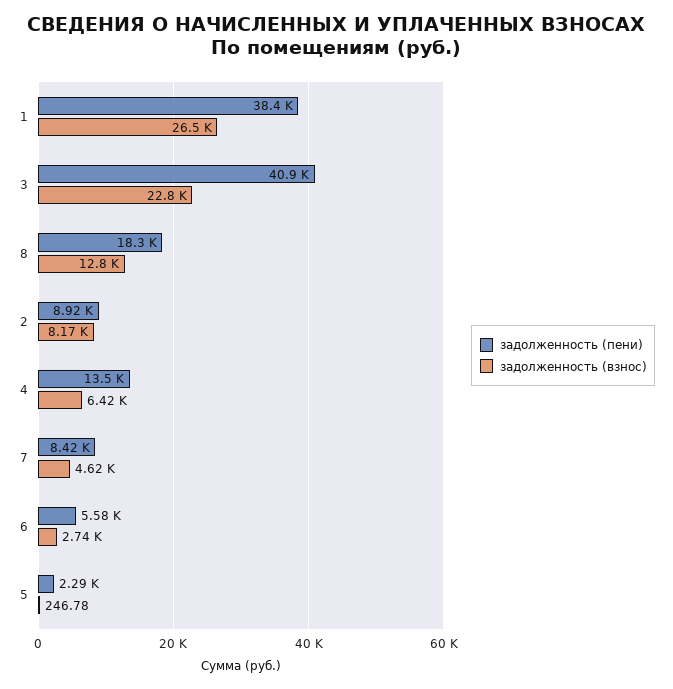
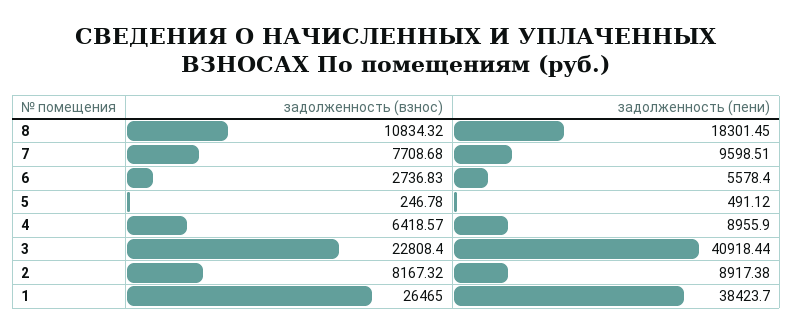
задолженность (взнос), 8: 12800 -> 10834.32
задолженность (пени), 4: 13500 -> 8955.9
задолженность (пени), 7: 8420 -> 9598.51
задолженность (взнос), 7: 4620 -> 7708.68
задолженность (пени), 5: 2290 -> 491.12

